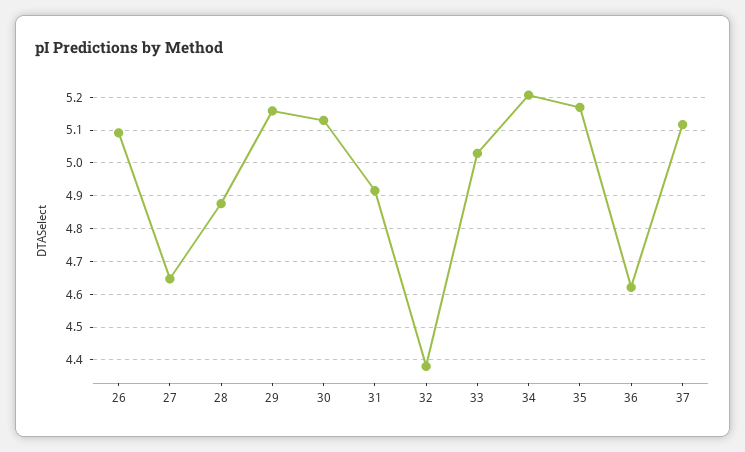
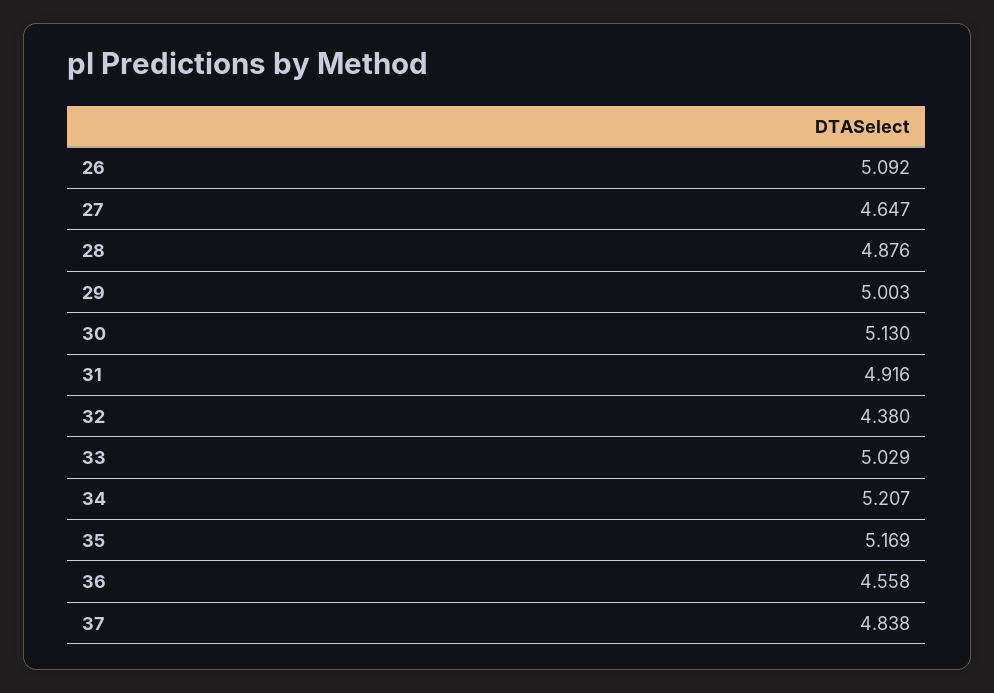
29: 5.16 -> 5.003
36: 4.62 -> 4.558
37: 5.12 -> 4.838

